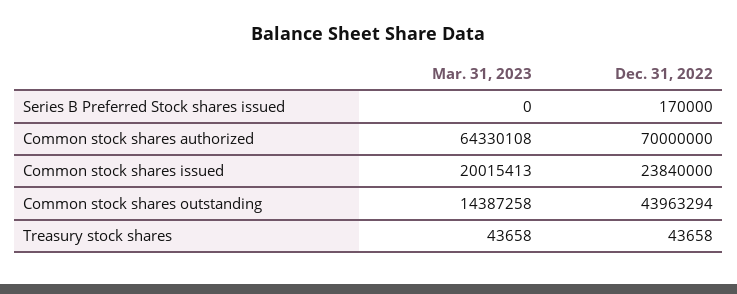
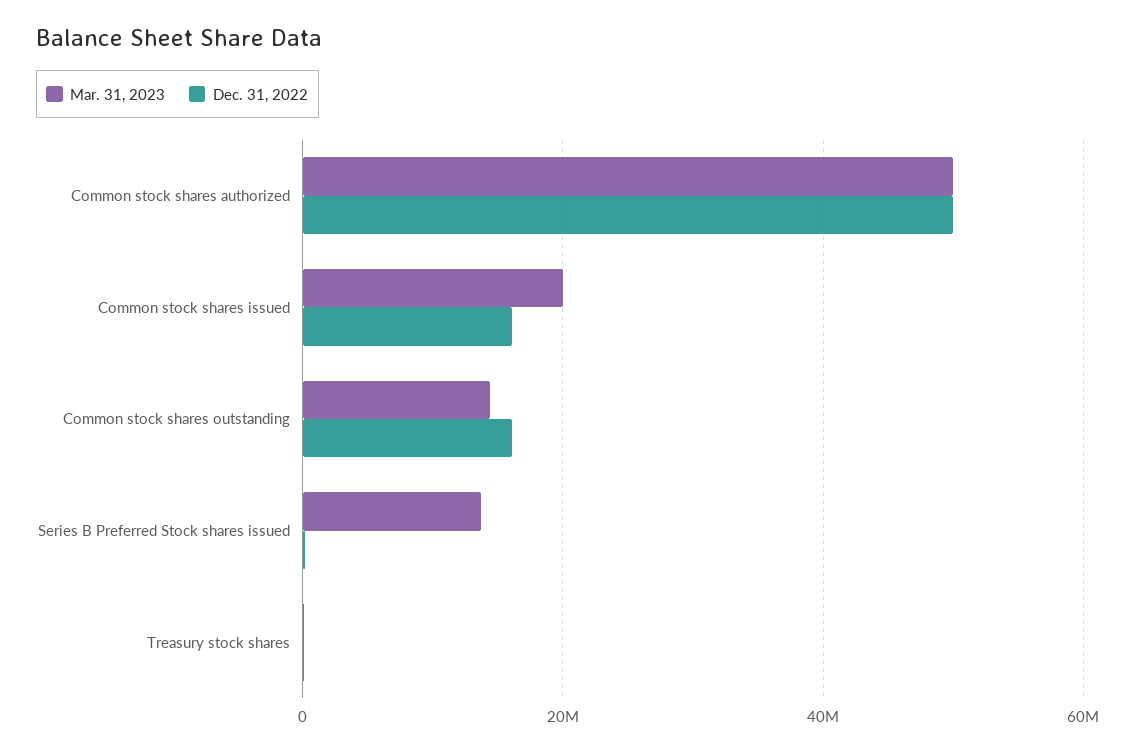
Mar. 31, 2023, Series B Preferred Stock shares issued: 0 -> 14000000
Mar. 31, 2023, Common stock shares authorized: 64330108 -> 50000000
Dec. 31, 2022, Common stock shares authorized: 70000000 -> 50000000
Dec. 31, 2022, Common stock shares issued: 23840000 -> 16000000
Dec. 31, 2022, Common stock shares outstanding: 43963294 -> 16000000

